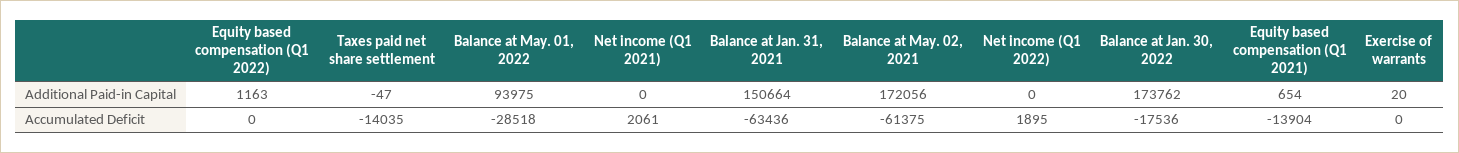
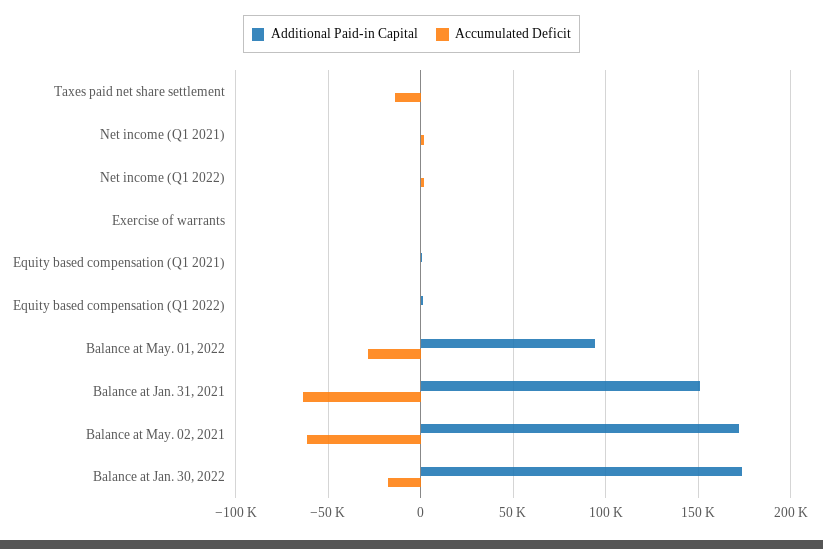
Accumulated Deficit, Equity based compensation (Q1 2021): -13904 -> 0

